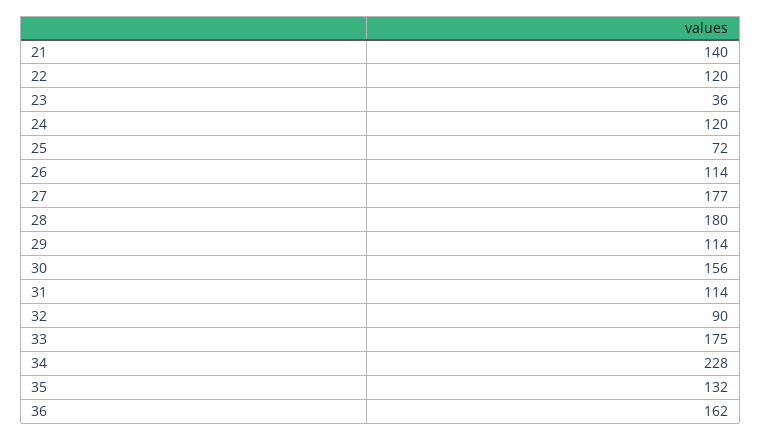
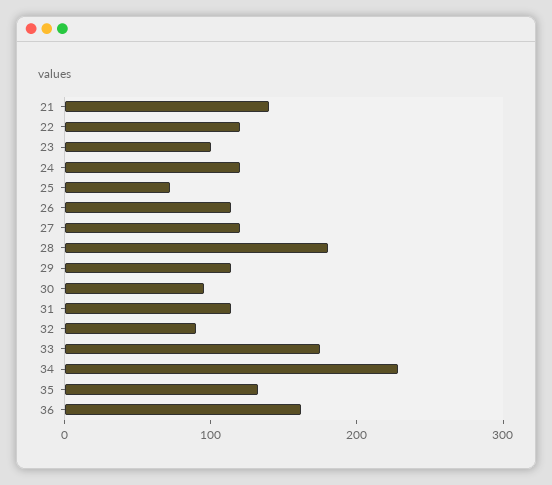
23: 36 -> 100
27: 177 -> 120
30: 156 -> 100

